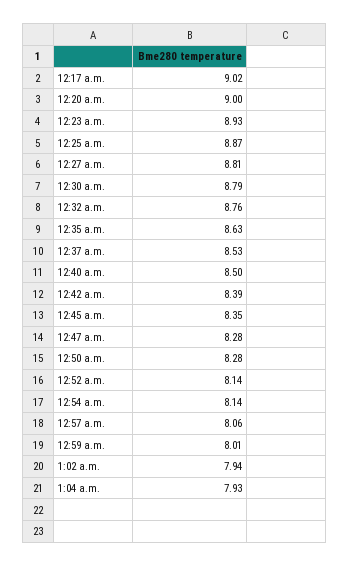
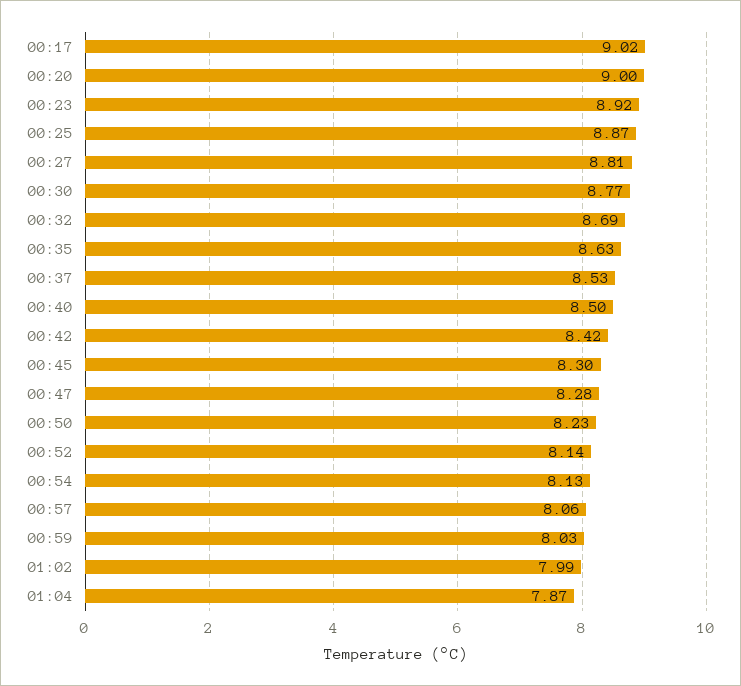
12:23 a.m.: 8.93 -> 8.92
12:30 a.m.: 8.79 -> 8.77
12:32 a.m.: 8.76 -> 8.69
12:42 a.m.: 8.39 -> 8.42
12:45 a.m.: 8.35 -> 8.3
12:50 a.m.: 8.28 -> 8.23
12:54 a.m.: 8.14 -> 8.13
12:59 a.m.: 8.01 -> 8.03
1:02 a.m.: 7.94 -> 7.99
1:04 a.m.: 7.93 -> 7.87

